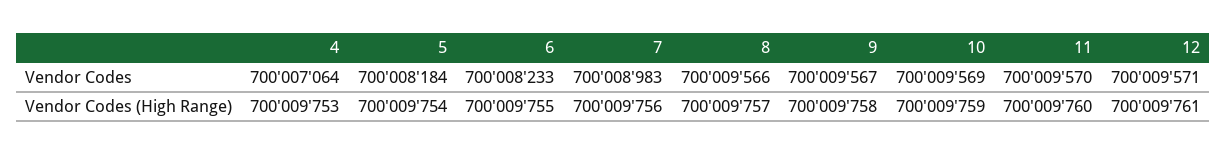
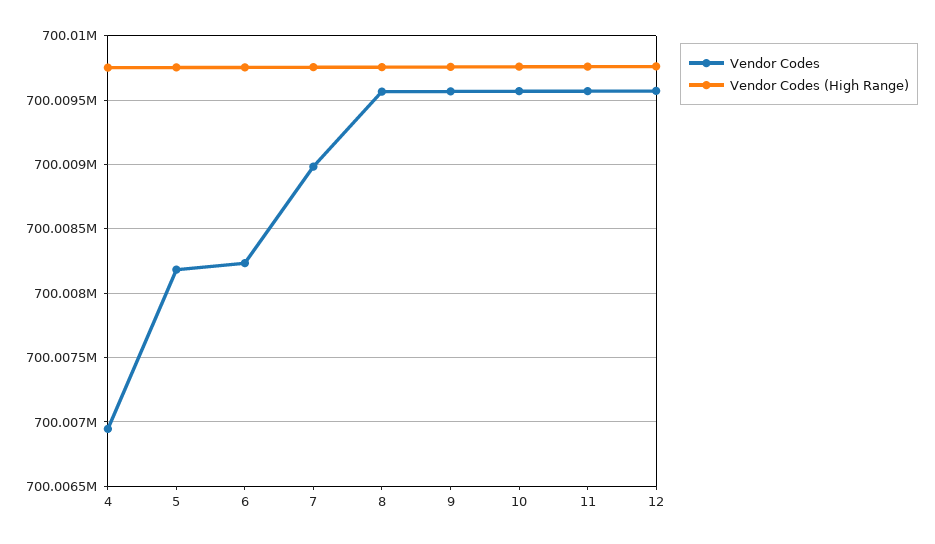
Vendor Codes, 4: 700007064 -> 700006950

